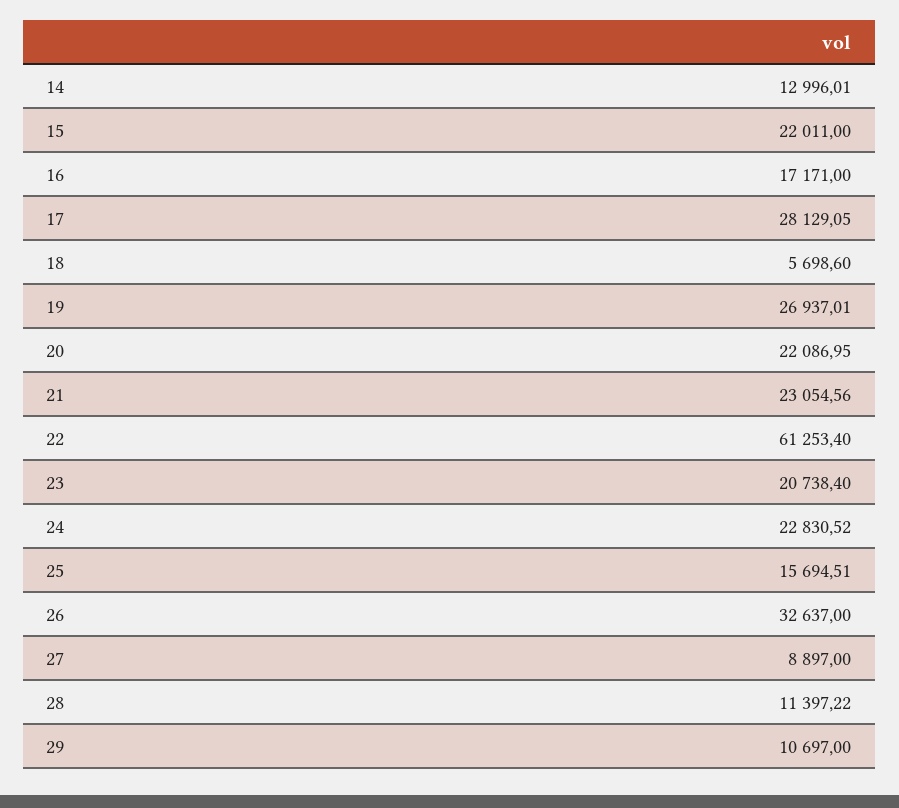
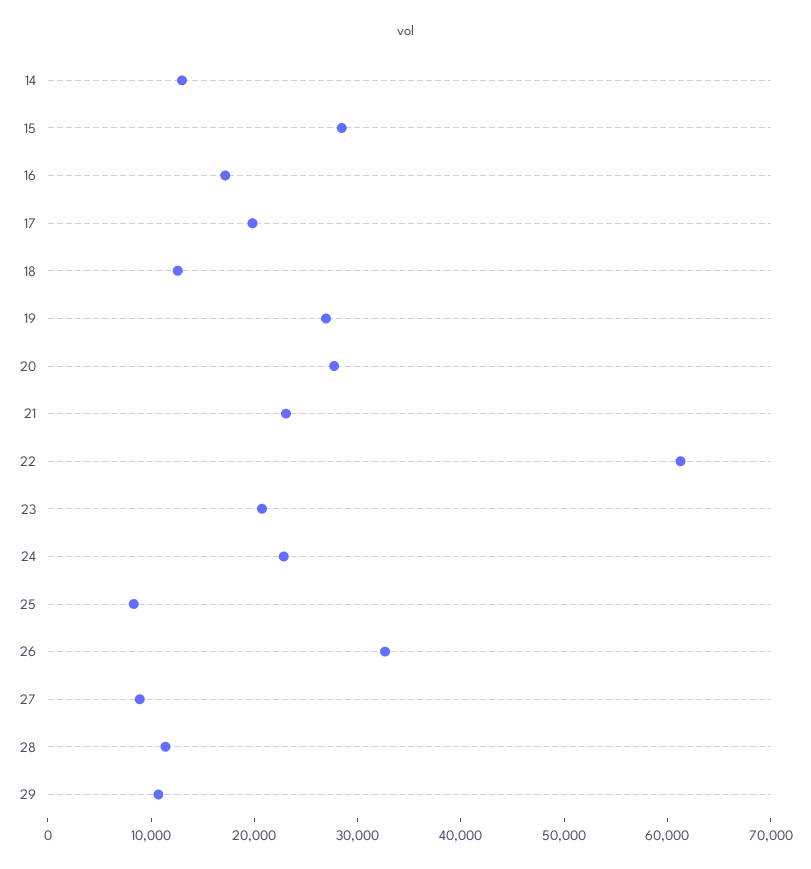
15: 22011 -> 28000
17: 28129.05 -> 20000
18: 5698.6 -> 12000
20: 22086.95 -> 28000
25: 15694.51 -> 8000

